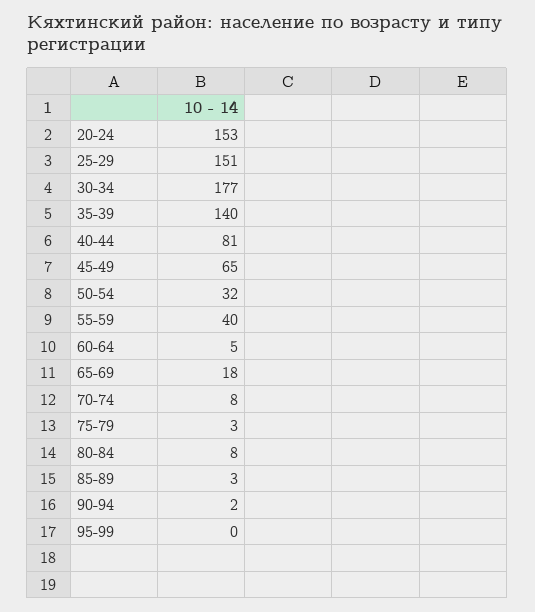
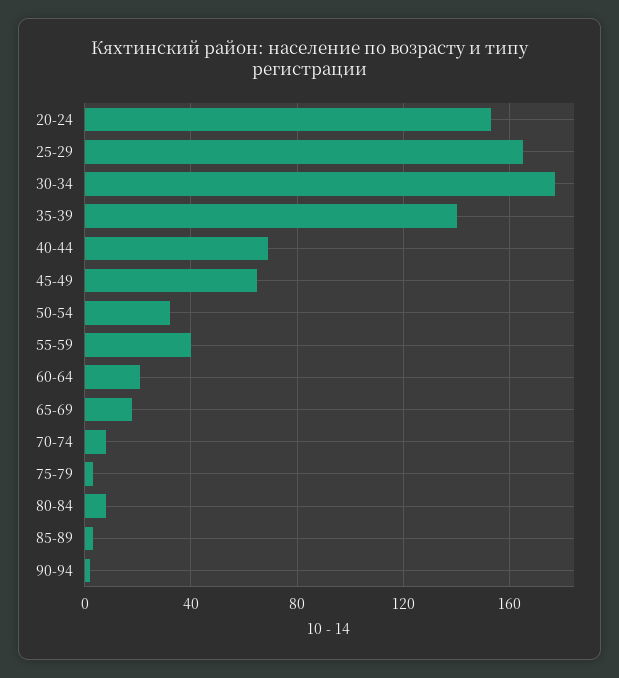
25-29: 151 -> 165
40-44: 81 -> 70
60-64: 5 -> 20
95-99: 0 -> none

